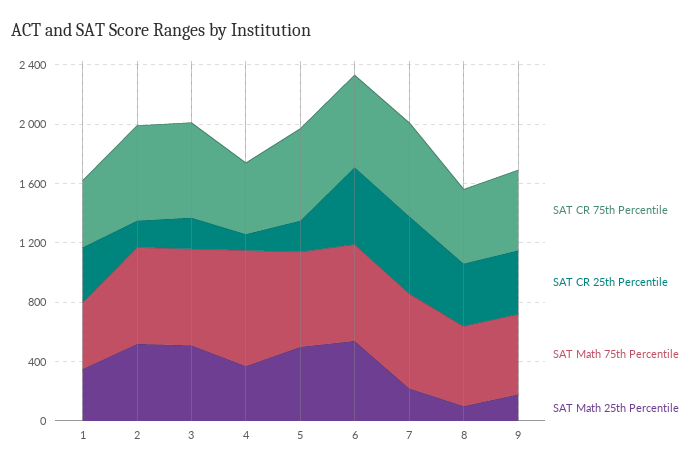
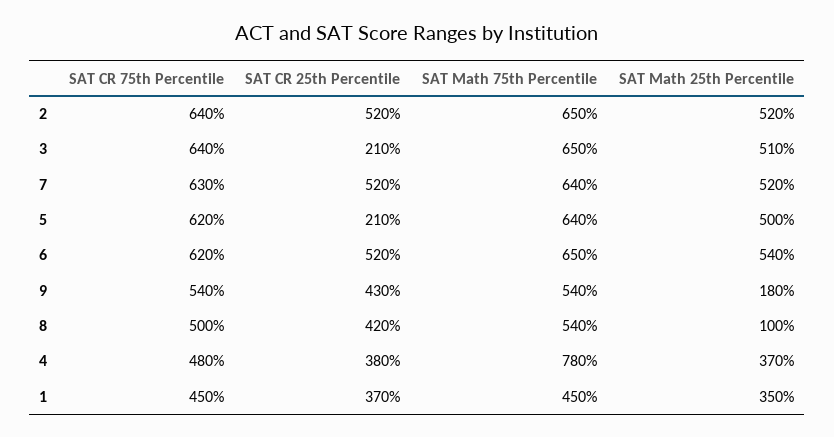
SAT CR 25th Percentile, 2: 200 -> 520
SAT CR 25th Percentile, 4: 100 -> 380
SAT Math 25th Percentile, 7: 200 -> 520

